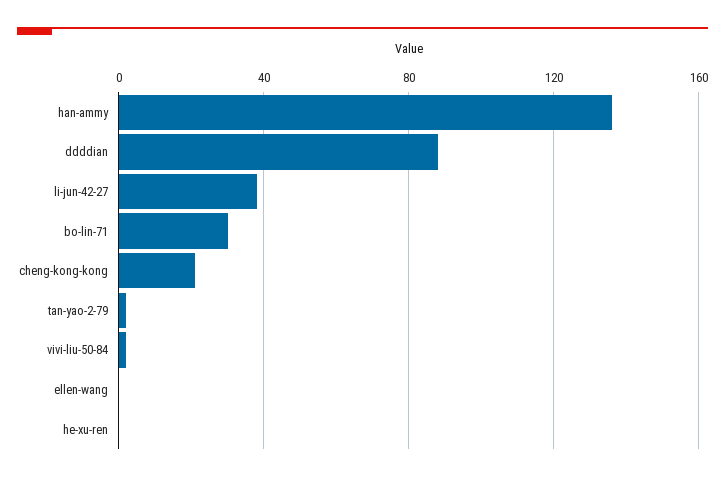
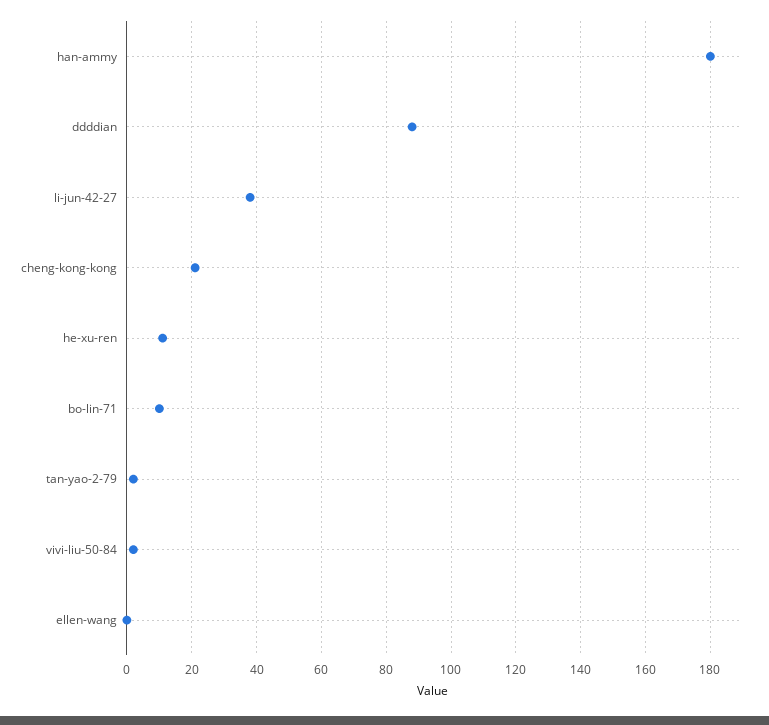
han-ammy: 135 -> 180
bo-lin-71: 30 -> 10
he-xu-ren: 0 -> 10

